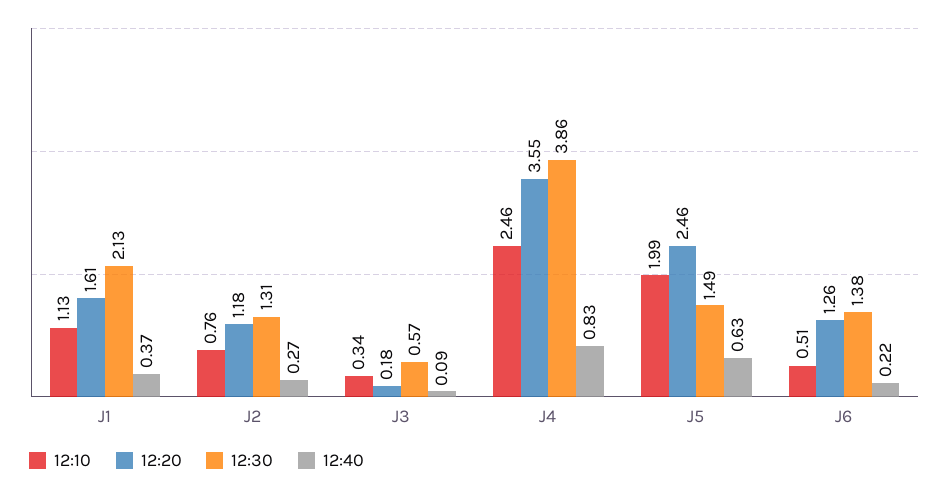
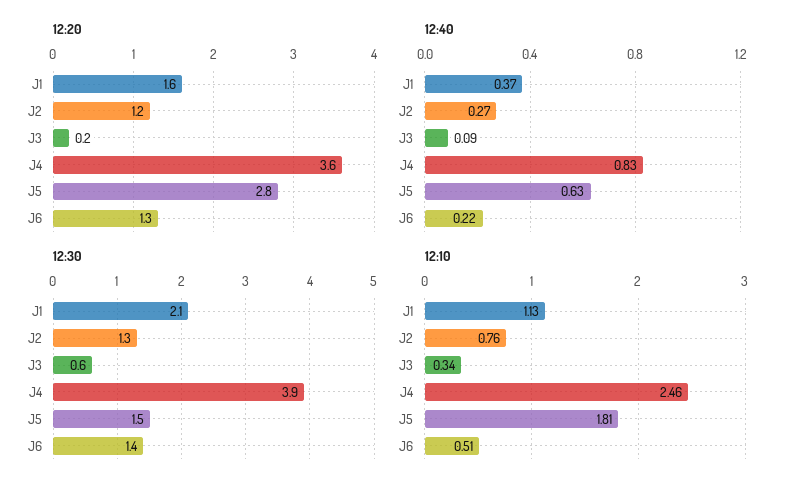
12:10, J5: 1.99 -> 1.81
12:20, J5: 2.46 -> 2.8

